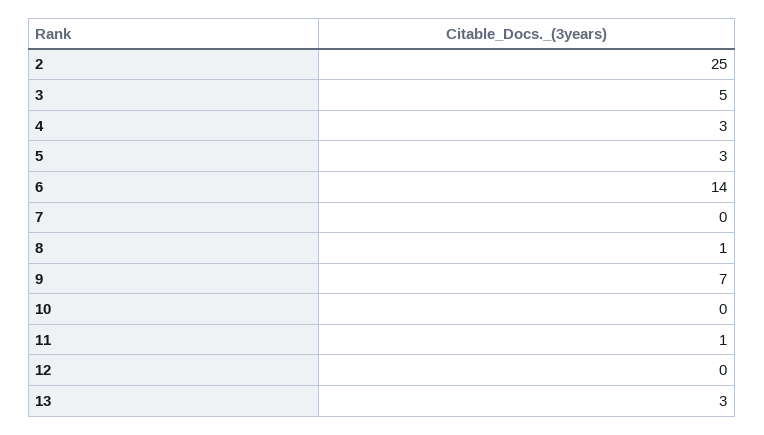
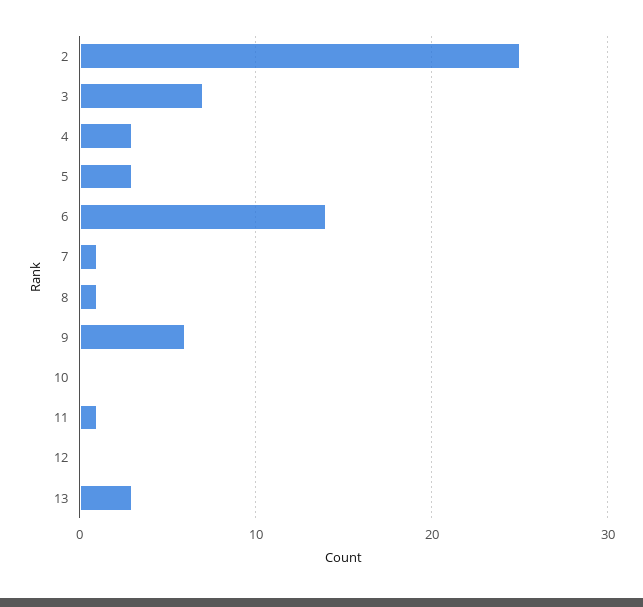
3: 5 -> 7
7: 0 -> 1
9: 7 -> 6

